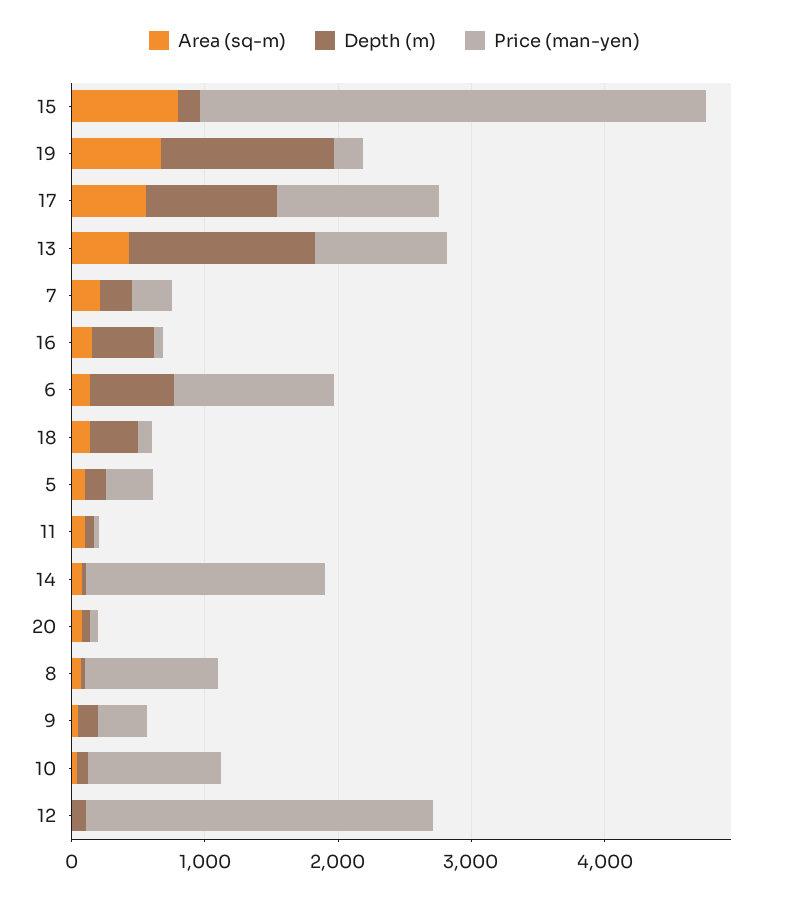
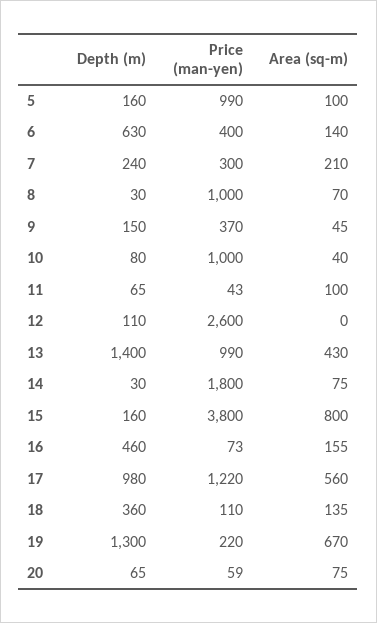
Price (man-yen), 6: 1200 -> 400
Price (man-yen), 5: 400 -> 990

